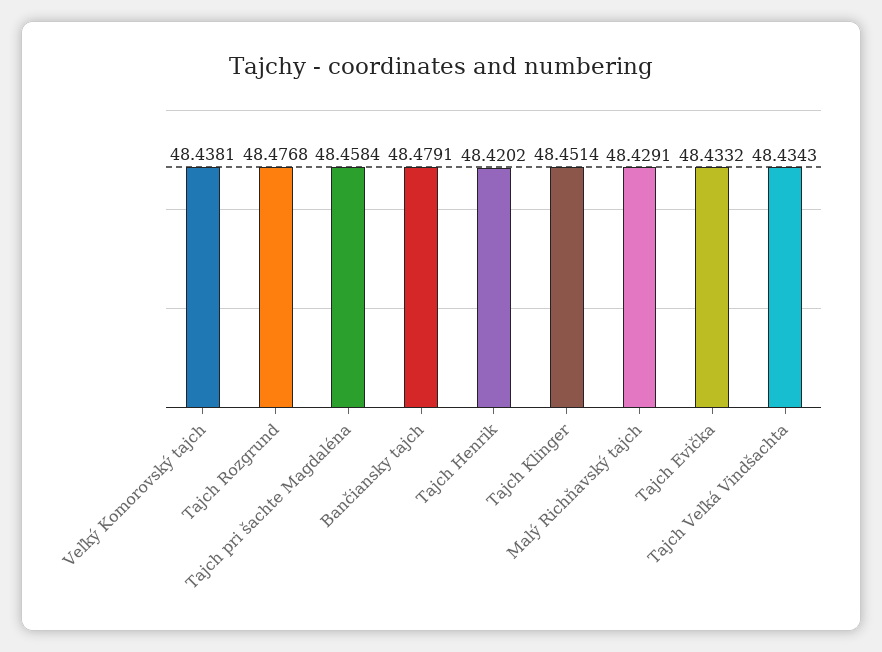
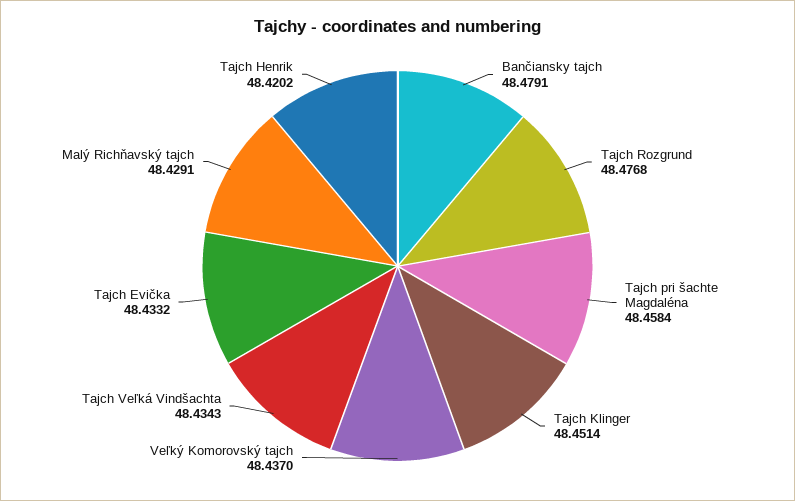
Veľký Komorovský tajch: 48.4381 -> 48.437

